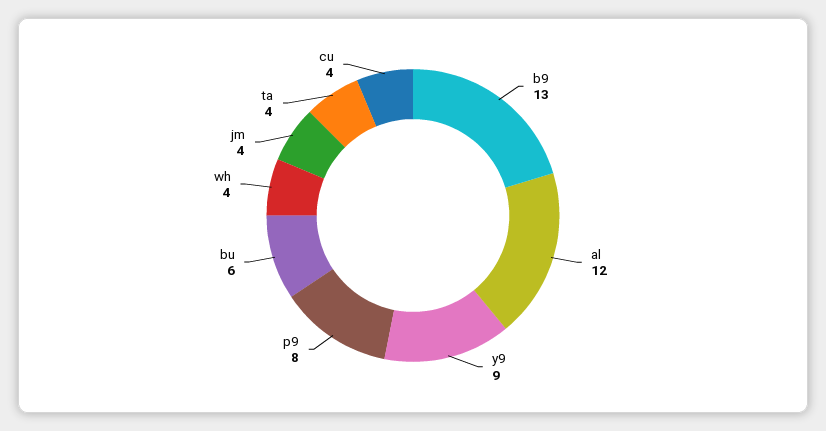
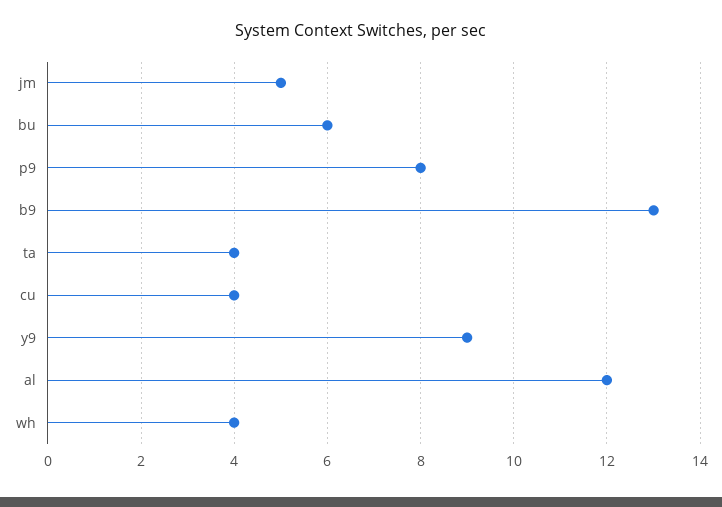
jm: 4 -> 5

